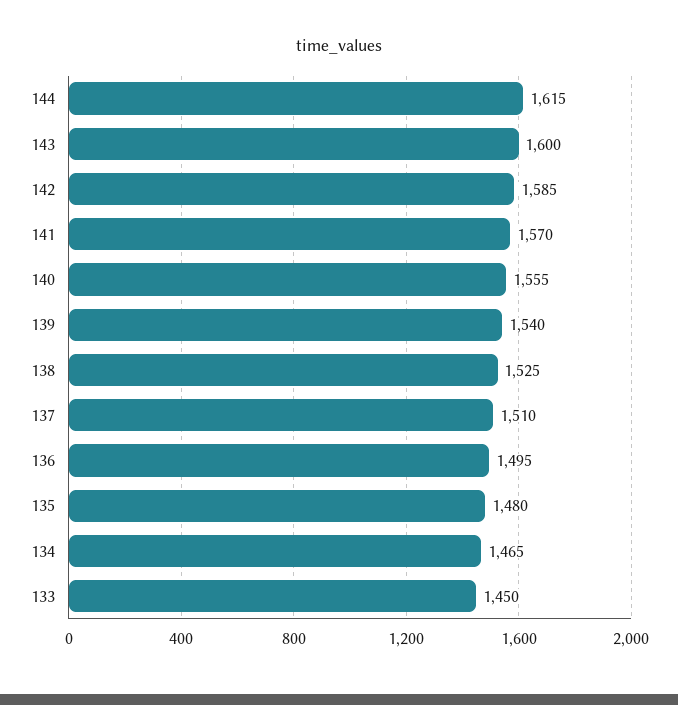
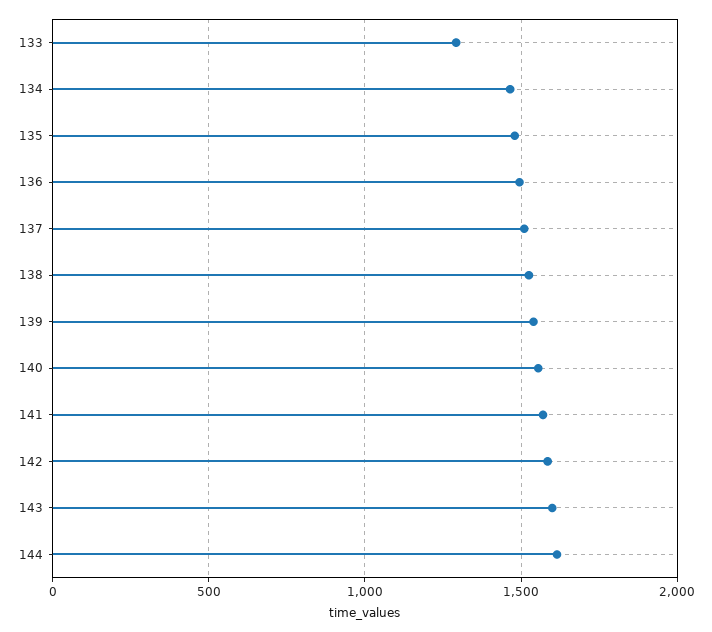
133: 1450 -> 1300

